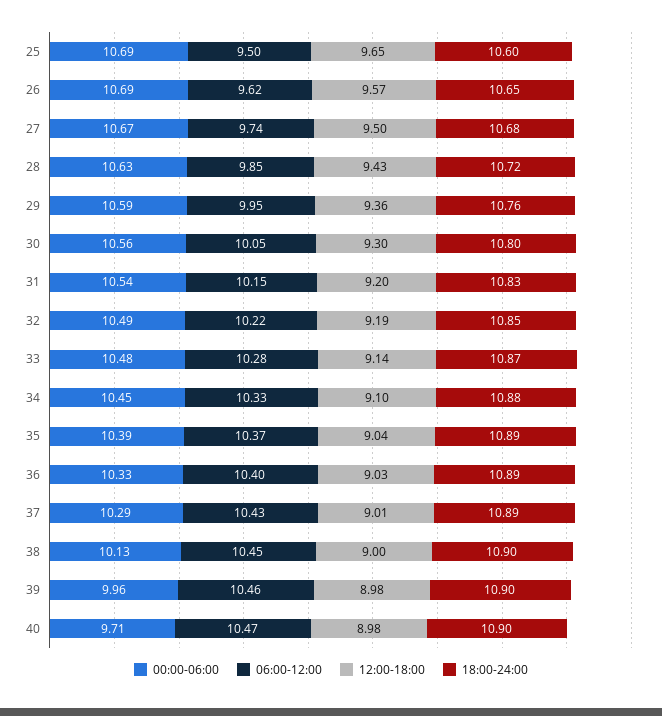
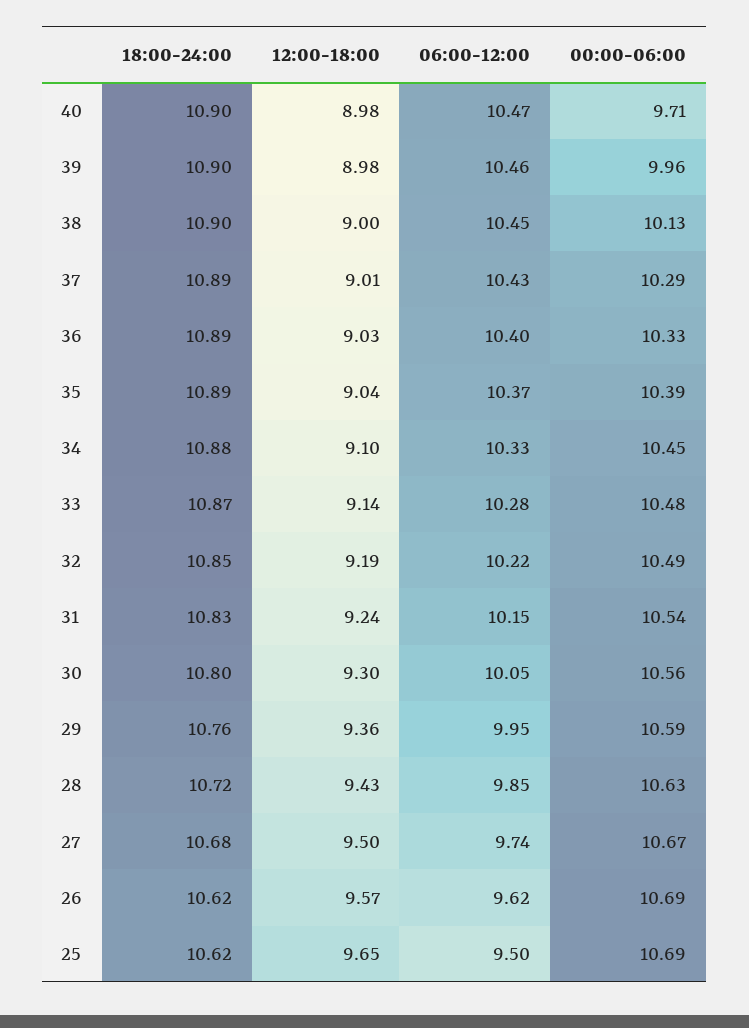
18:00-24:00, 25: 10.6 -> 10.62
18:00-24:00, 26: 10.65 -> 10.62
12:00-18:00, 31: 9.2 -> 9.24

